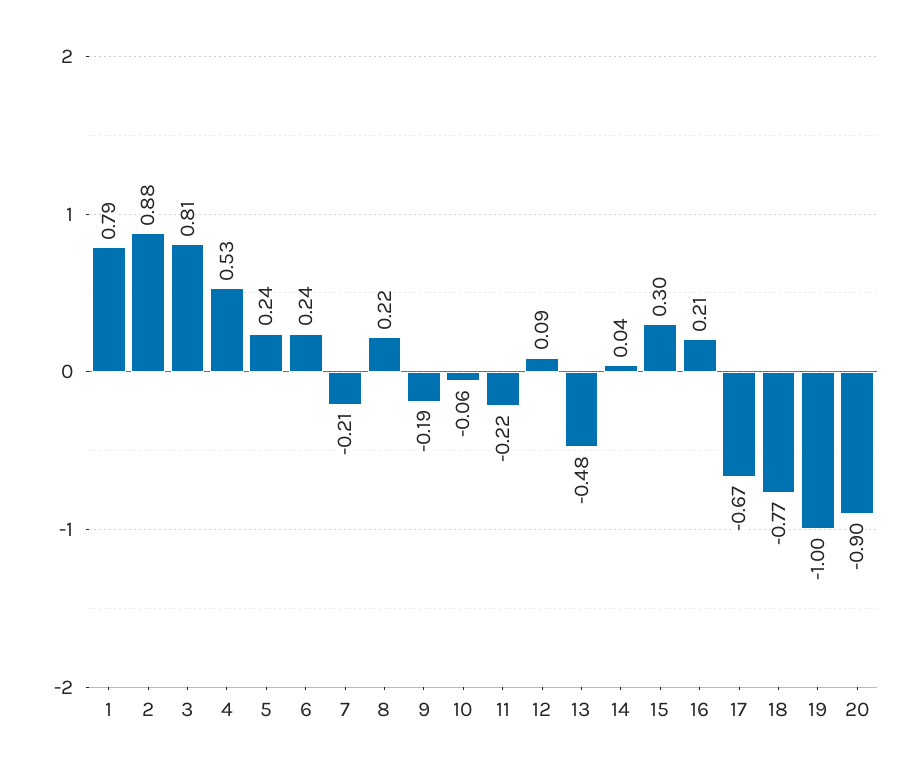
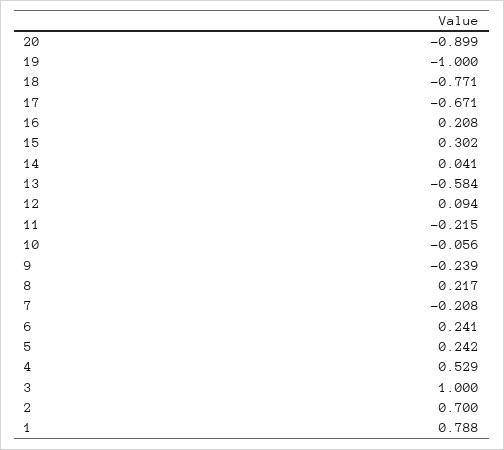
2: 0.88 -> 0.7
3: 0.81 -> 1
9: -0.19 -> -0.239
13: -0.48 -> -0.584

